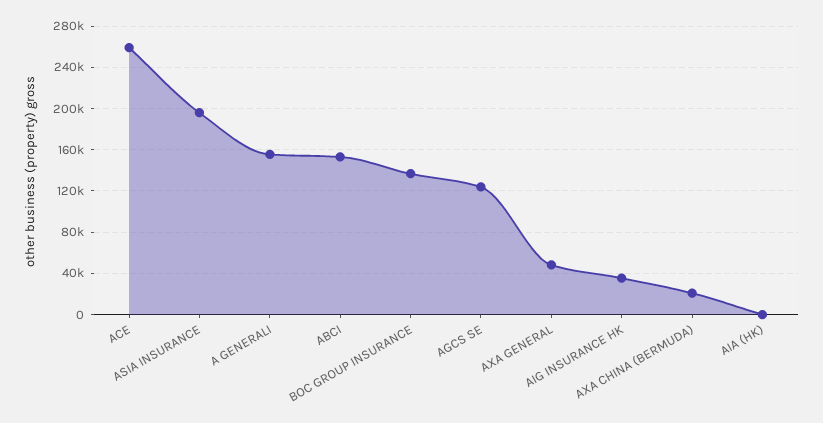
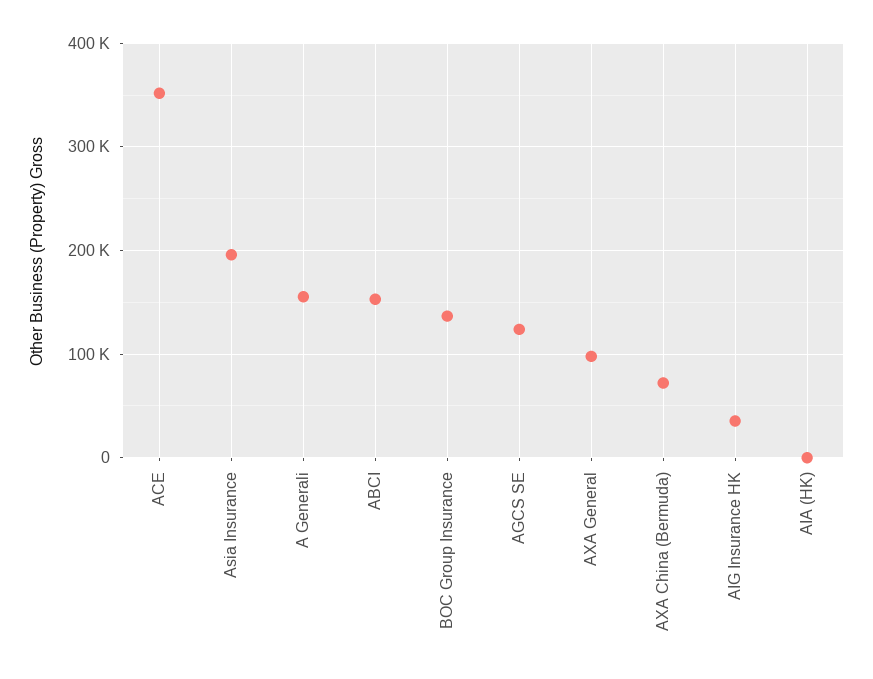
ACE: 260000 -> 350000
AXA GENERAL: 50000 -> 100000
AXA CHINA (BERMUDA): 20000 -> 70000

